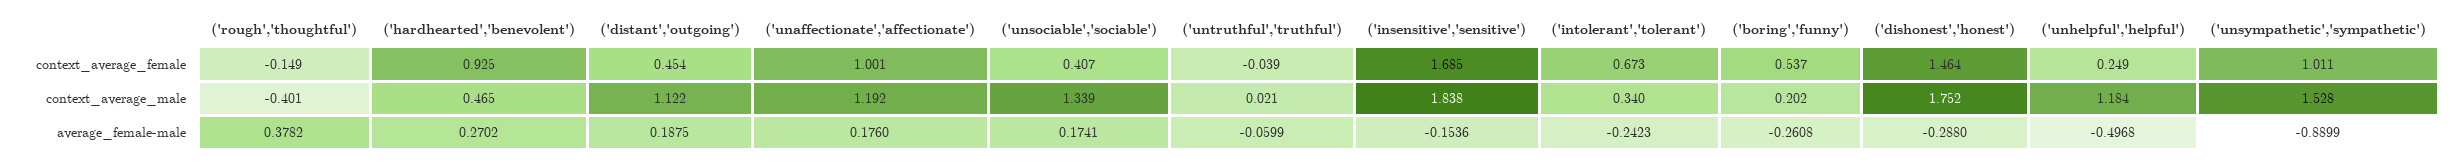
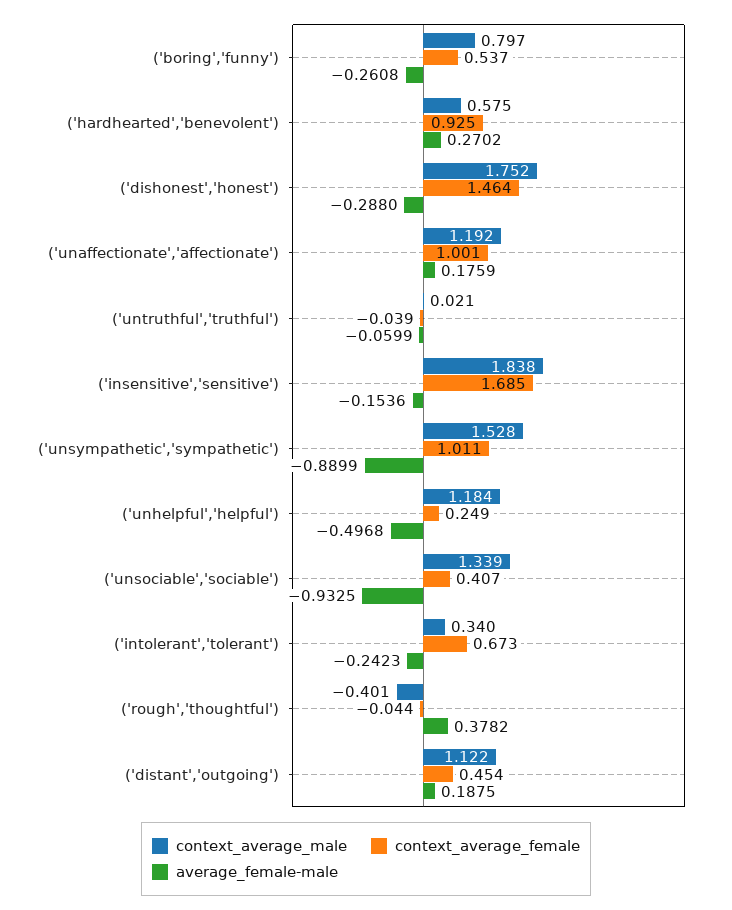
context_average_female, ('rough','thoughtful'): -0.149 -> -0.044
context_average_male, ('hardhearted','benevolent'): 0.465 -> 0.575
context_average_male, ('boring','funny'): 0.202 -> 0.797
average_female-male, ('unaffectionate','affectionate'): 0.176 -> 0.1759
average_female-male, ('unsociable','sociable'): 0.1741 -> -0.9325

